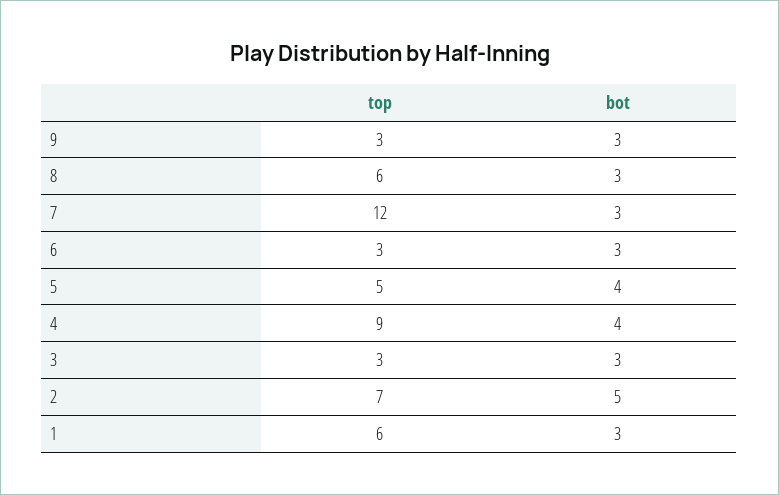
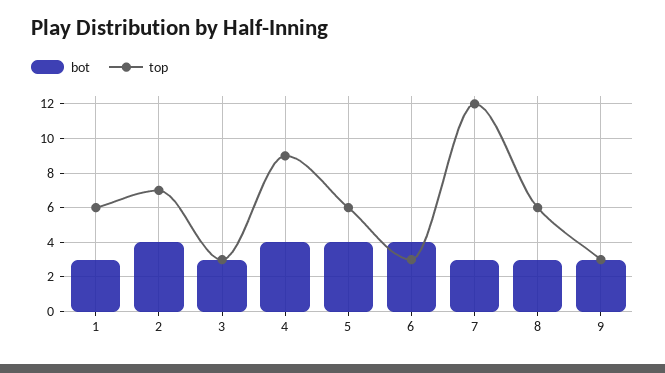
bot, 6: 3 -> 4
top, 5: 5 -> 6
bot, 2: 5 -> 4

